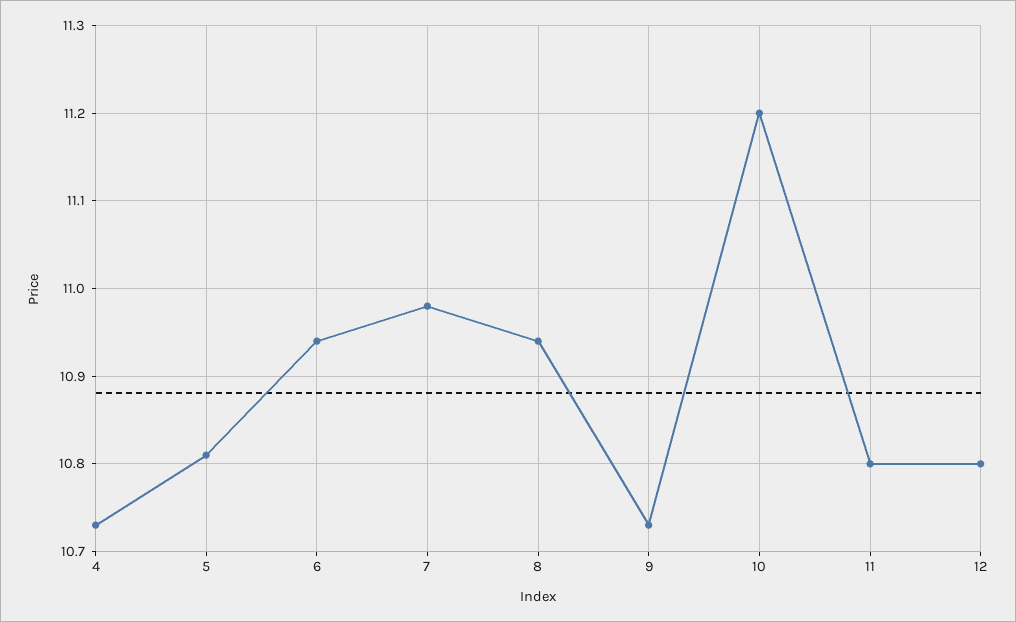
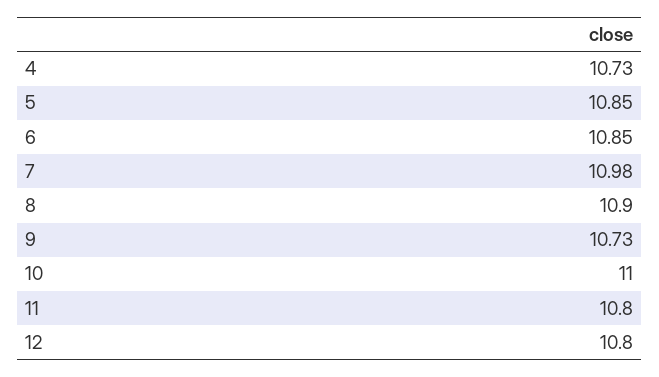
5: 10.81 -> 10.85
6: 10.94 -> 10.85
8: 10.94 -> 10.9
10: 11.2 -> 11

